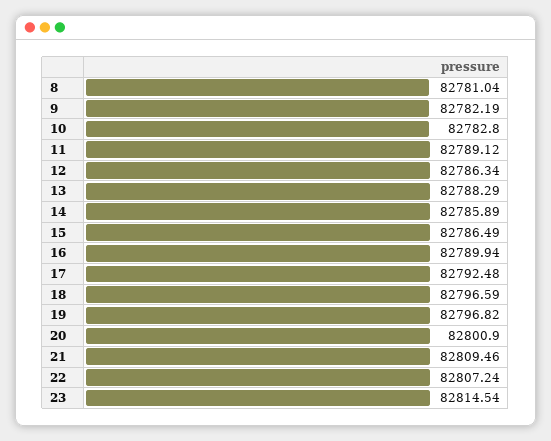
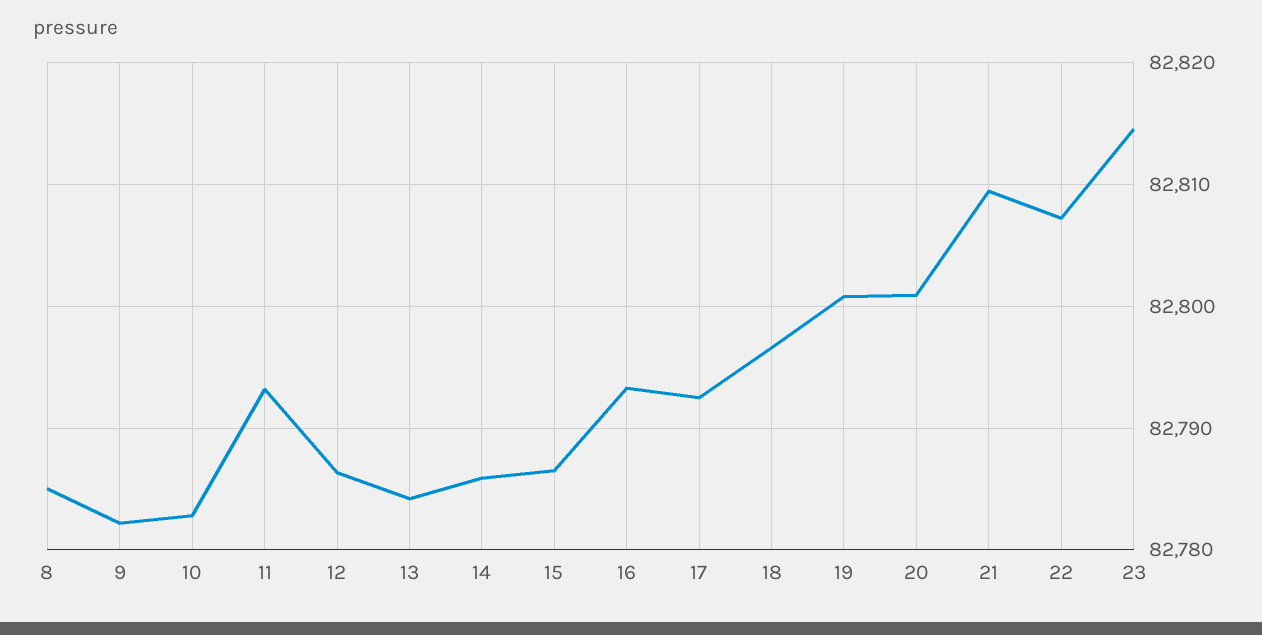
8: 82781.04 -> 82785
11: 82789.12 -> 82793
13: 82788.29 -> 82784
16: 82789.94 -> 82793
19: 82796.82 -> 82801

